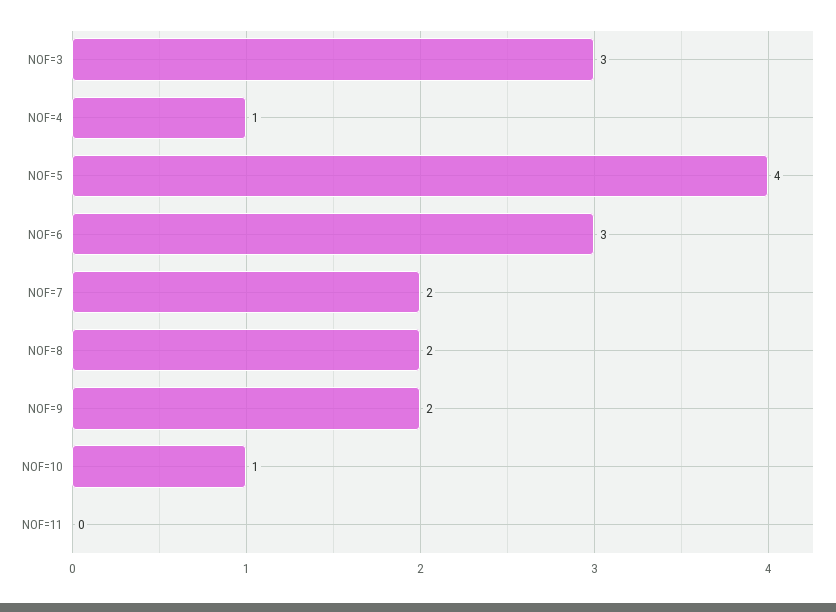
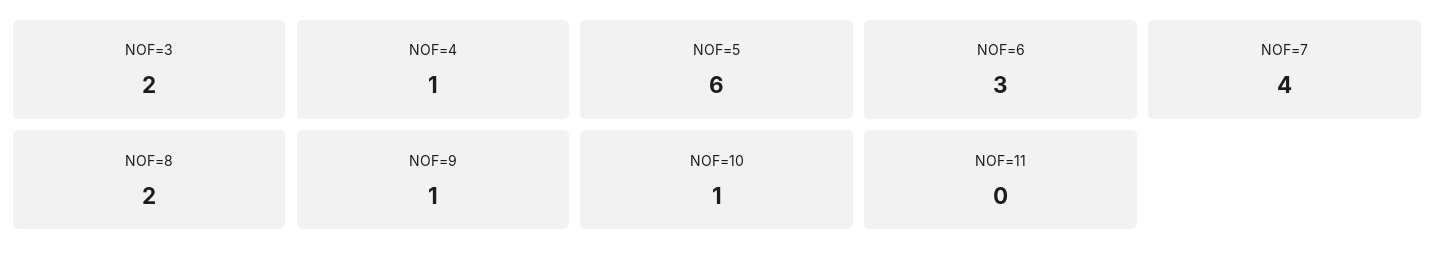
NOF=3: 3 -> 2
NOF=5: 4 -> 6
NOF=7: 2 -> 4
NOF=9: 2 -> 1

